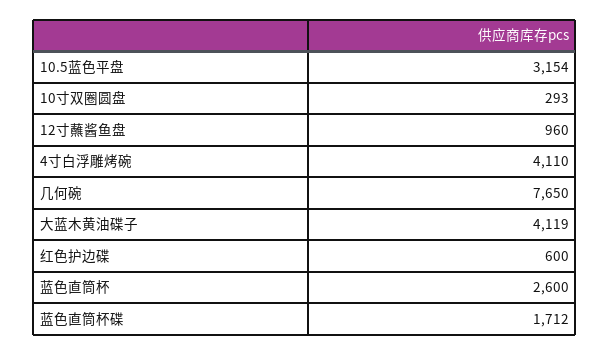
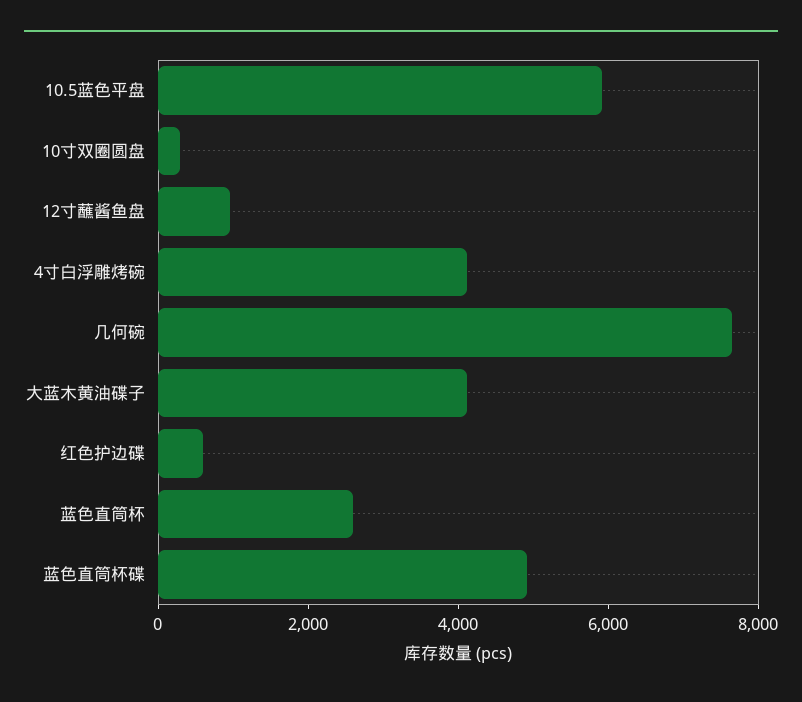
10.5蓝色平盘: 3154 -> 6000
蓝色直筒杯碟: 1712 -> 5000

